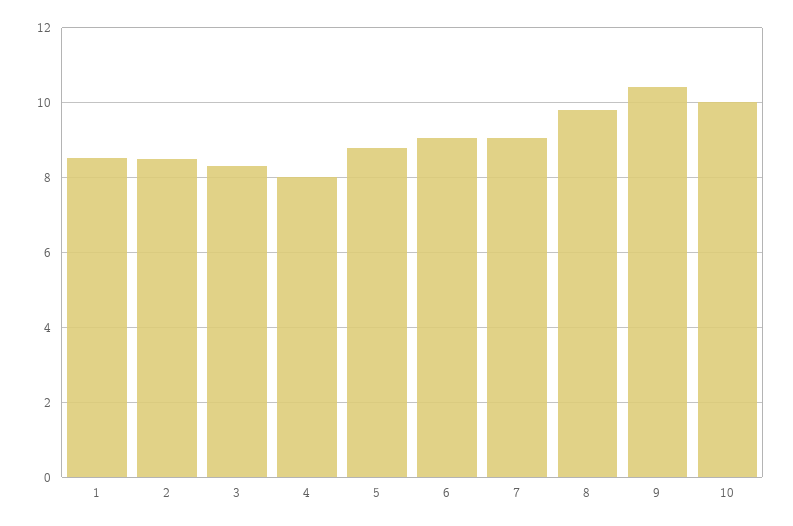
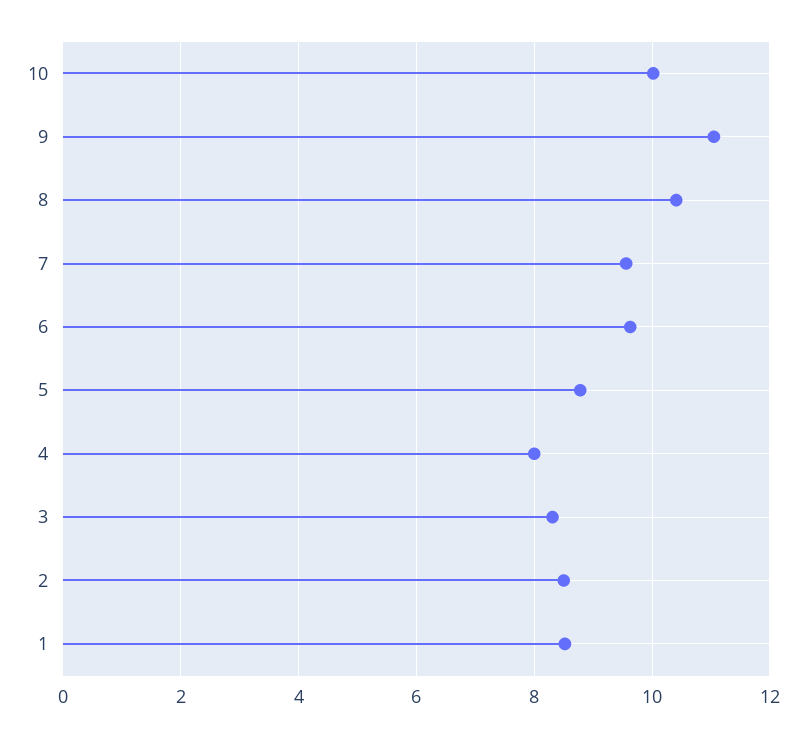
6: 9 -> 9.6
7: 9 -> 9.6
8: 9.8 -> 10.4
9: 10.4 -> 11

